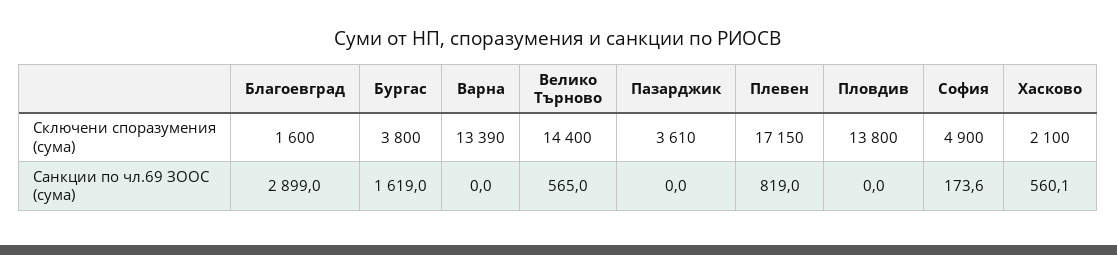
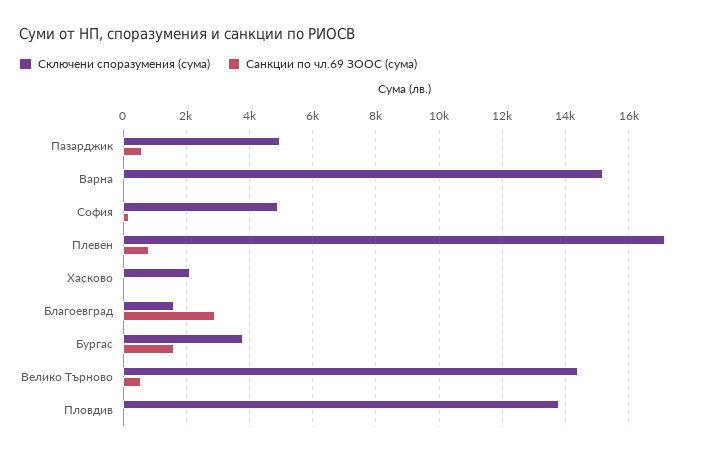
Сключени споразумения (сума), Варна: 13390 -> 15200
Сключени споразумения (сума), Пазарджик: 3610 -> 5000
Санкции по чл.69 ЗООС (сума), Пазарджик: 0 -> 600
Санкции по чл.69 ЗООС (сума), Хасково: 560.1 -> 0

